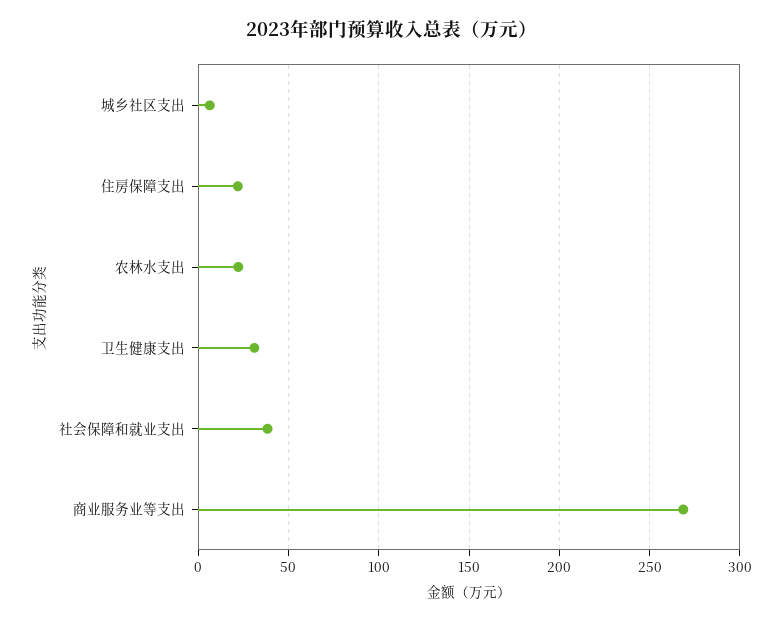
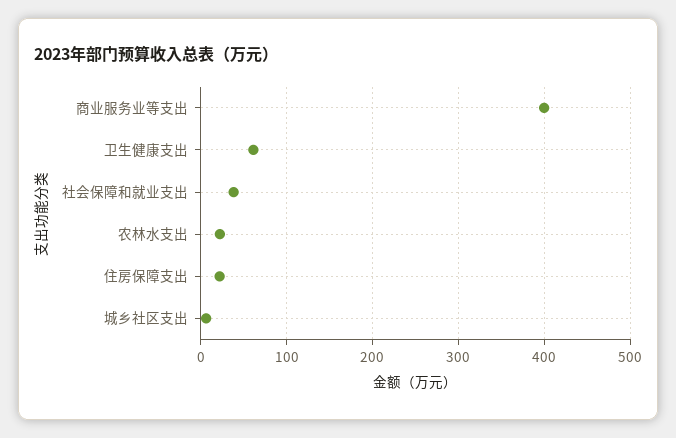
卫生健康支出: 30 -> 60
商业服务业等支出: 270 -> 400

